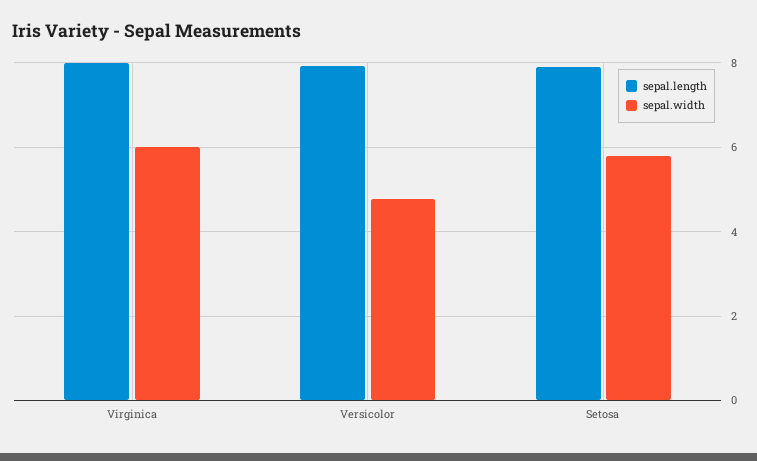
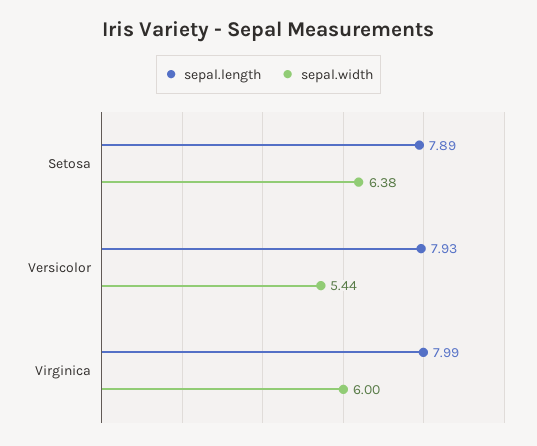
sepal.width, Versicolor: 4.8 -> 5.44
sepal.width, Setosa: 5.8 -> 6.38

